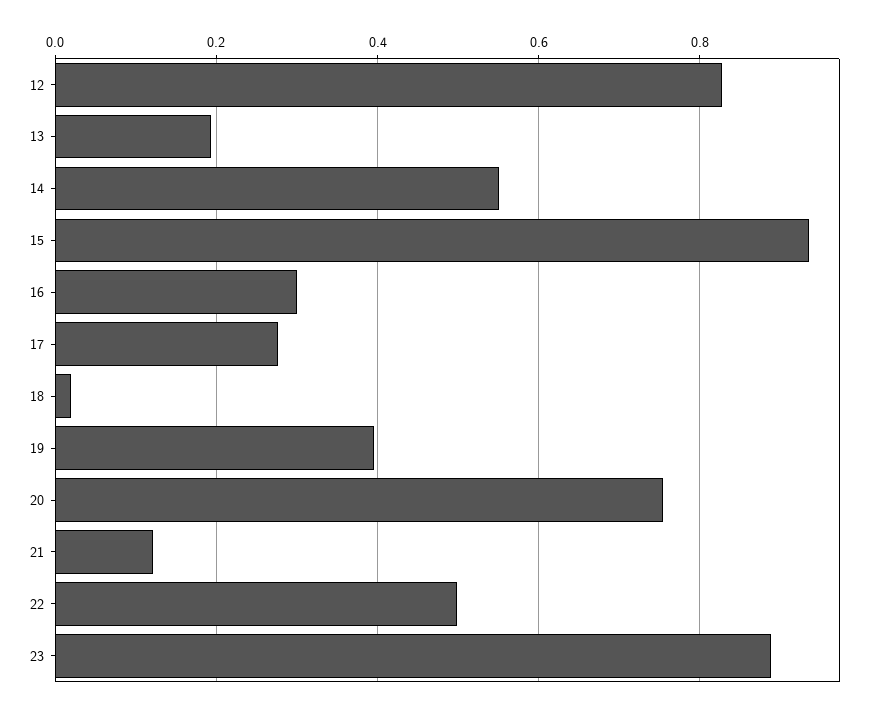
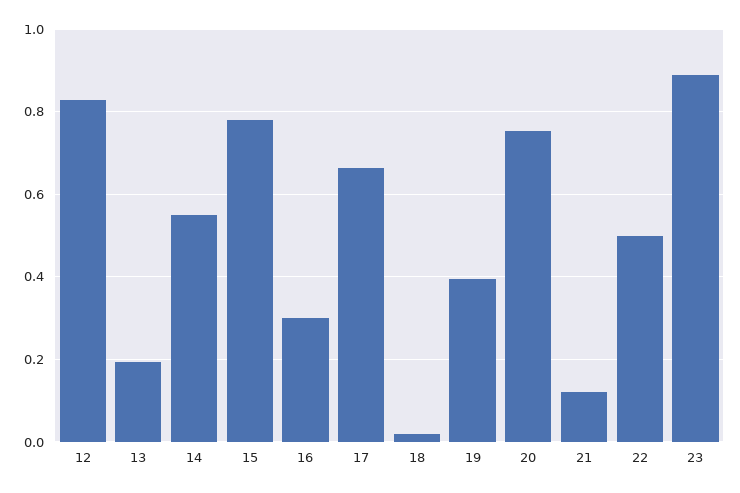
15: 0.94 -> 0.78
17: 0.28 -> 0.66

